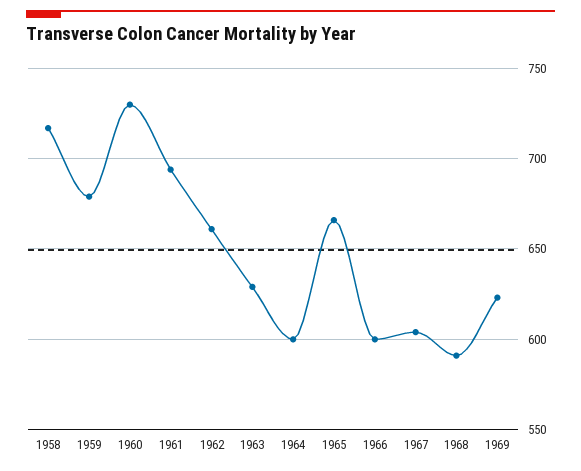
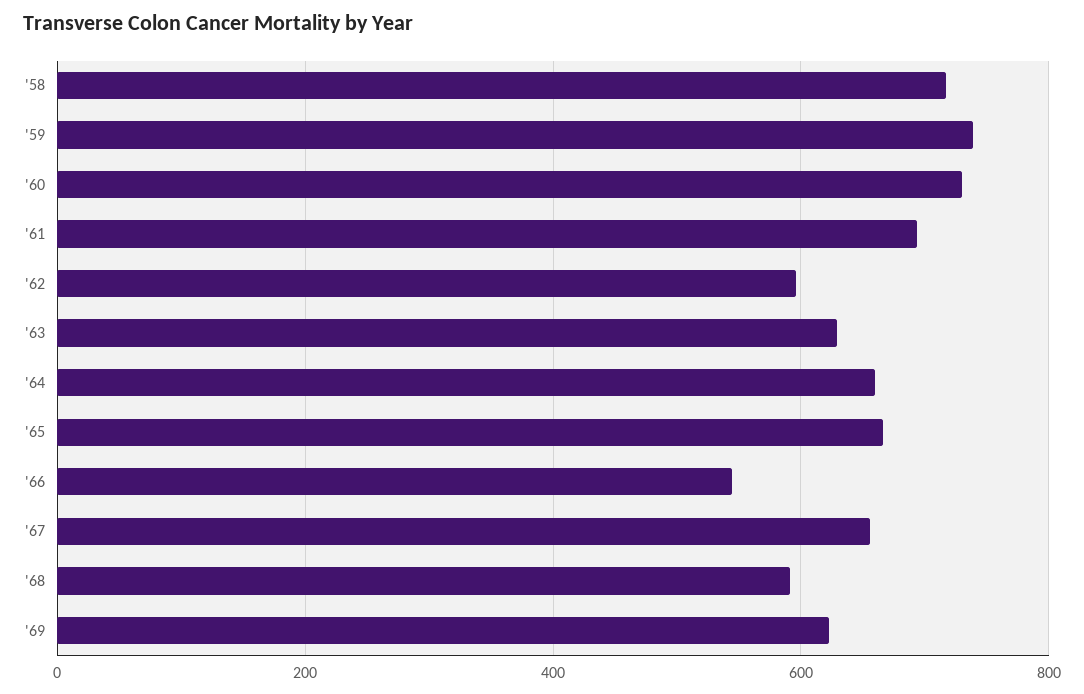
1959: 680 -> 740
1962: 660 -> 600
1964: 600 -> 660
1966: 600 -> 540
1967: 605 -> 660

